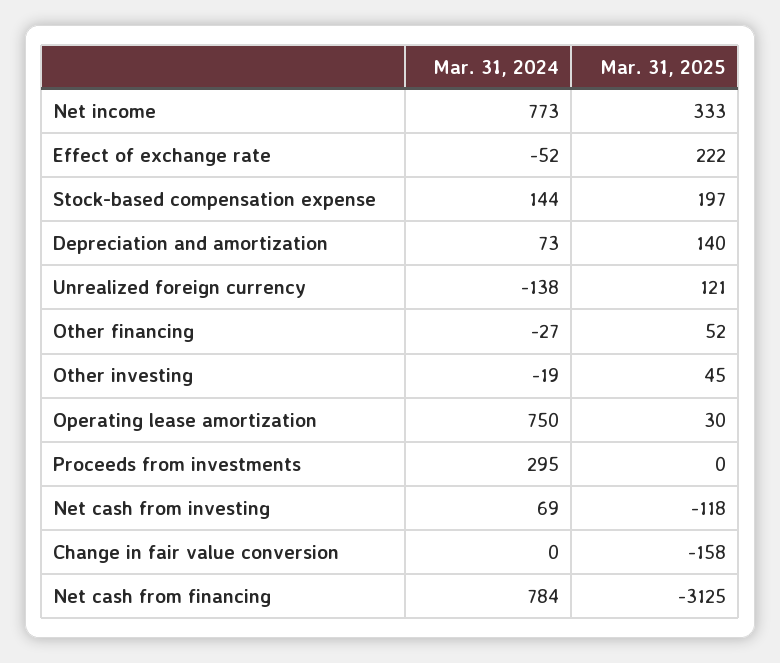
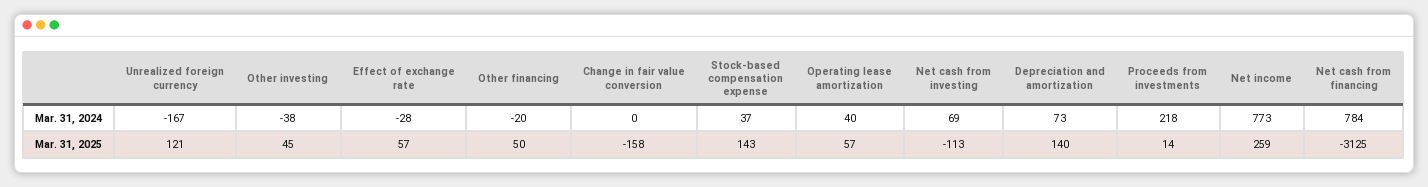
Mar. 31, 2025, Net income: 333 -> 259
Mar. 31, 2024, Effect of exchange rate: -52 -> -28
Mar. 31, 2025, Effect of exchange rate: 222 -> 57
Mar. 31, 2024, Stock-based compensation expense: 144 -> 37
Mar. 31, 2025, Stock-based compensation expense: 197 -> 143
Mar. 31, 2024, Unrealized foreign currency: -138 -> -167
Mar. 31, 2024, Other financing: -27 -> -20
Mar. 31, 2025, Other financing: 52 -> 50
Mar. 31, 2024, Other investing: -19 -> -38
Mar. 31, 2024, Operating lease amortization: 750 -> 40
Mar. 31, 2025, Operating lease amortization: 30 -> 57
Mar. 31, 2024, Proceeds from investments: 295 -> 218
Mar. 31, 2025, Proceeds from investments: 0 -> 14
Mar. 31, 2025, Net cash from investing: -118 -> -113

